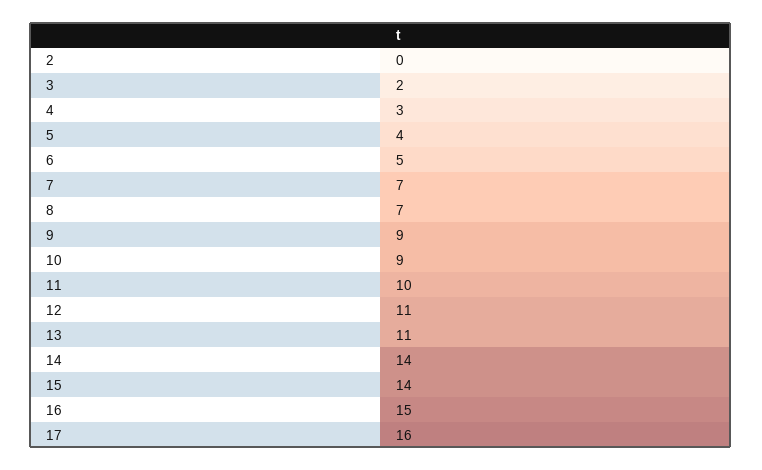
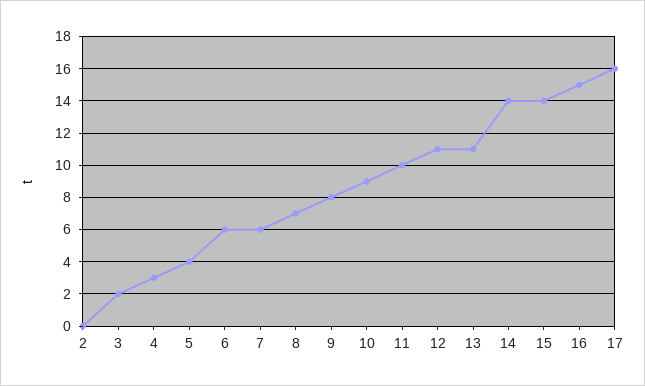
6: 5 -> 6
7: 7 -> 6
9: 9 -> 8

